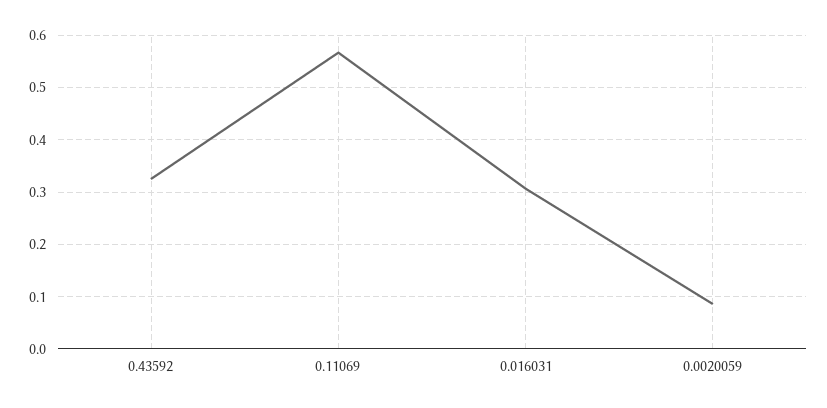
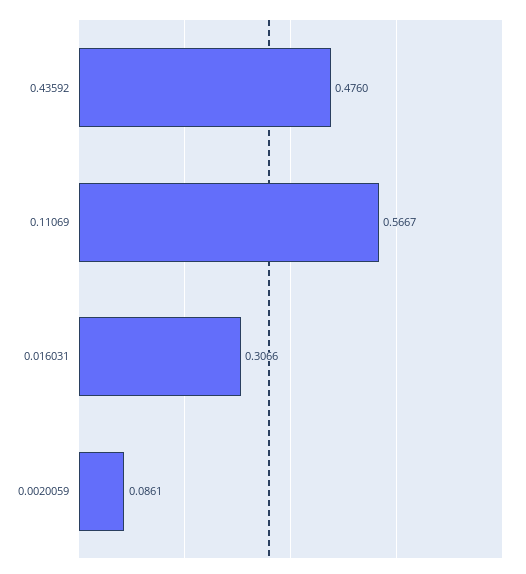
0.43592: 0.32 -> 0.476

